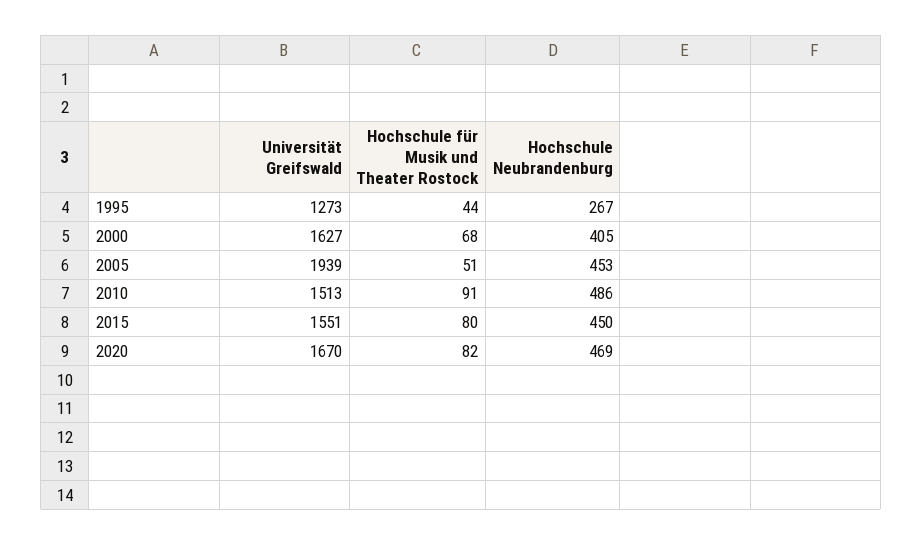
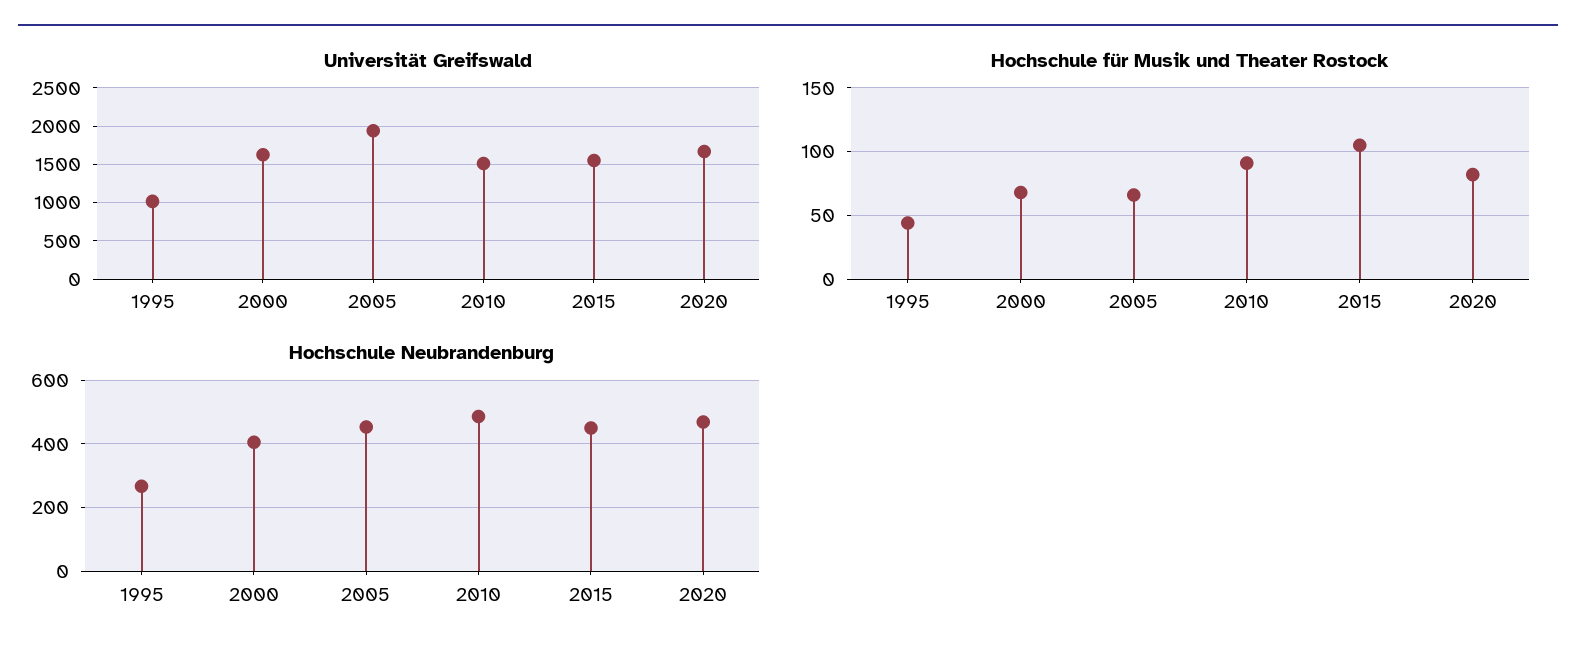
Universität Greifswald, 1995: 1273 -> 1000
Hochschule für Musik und Theater Rostock, 2005: 51 -> 65
Hochschule für Musik und Theater Rostock, 2015: 80 -> 105

